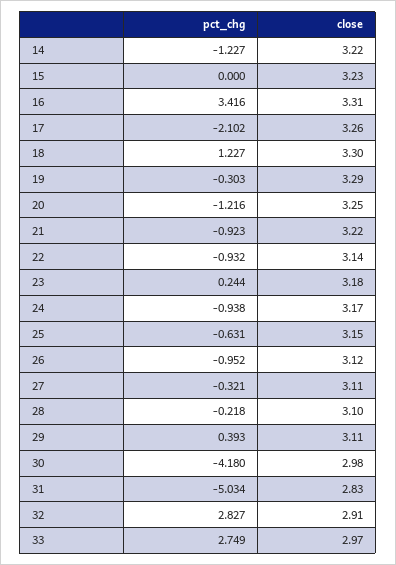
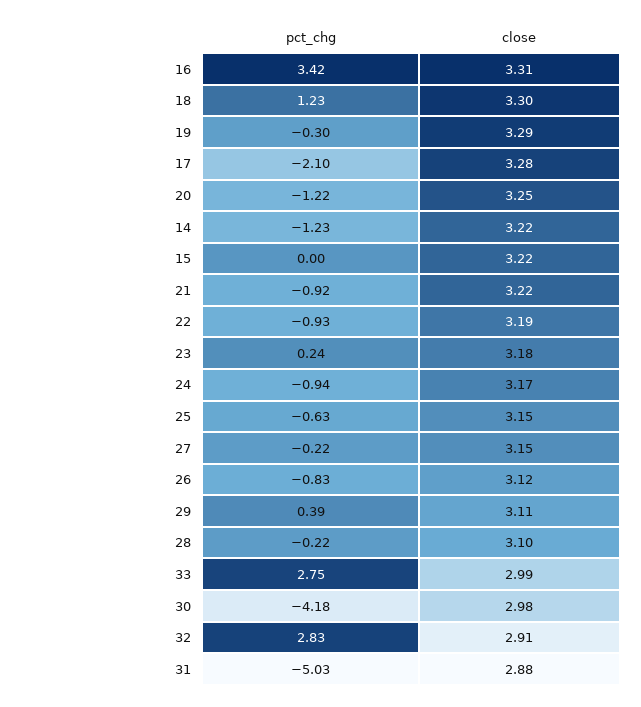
close, 15: 3.23 -> 3.22
close, 17: 3.26 -> 3.28
close, 22: 3.14 -> 3.19
pct_chg, 26: -0.952 -> -0.83
pct_chg, 27: -0.321 -> -0.22
close, 27: 3.11 -> 3.15
close, 31: 2.83 -> 2.88
close, 33: 2.97 -> 2.99

